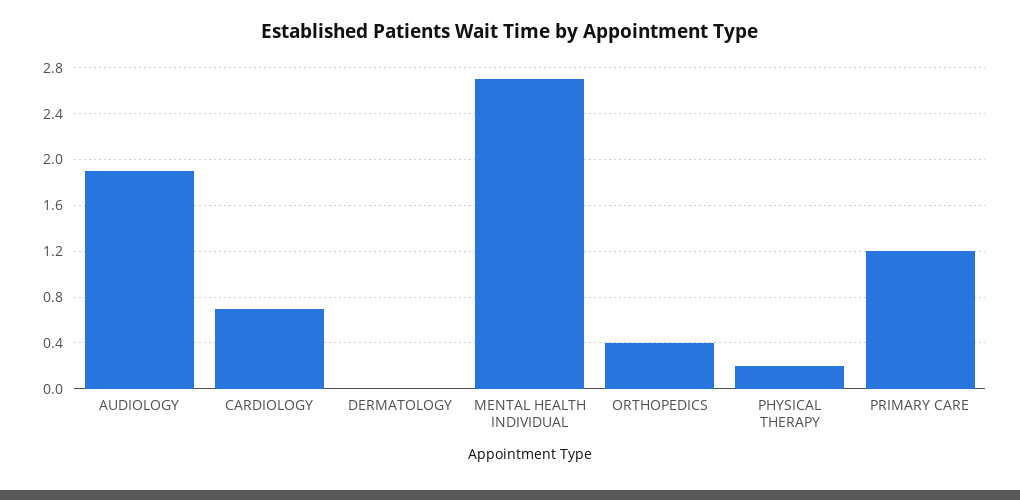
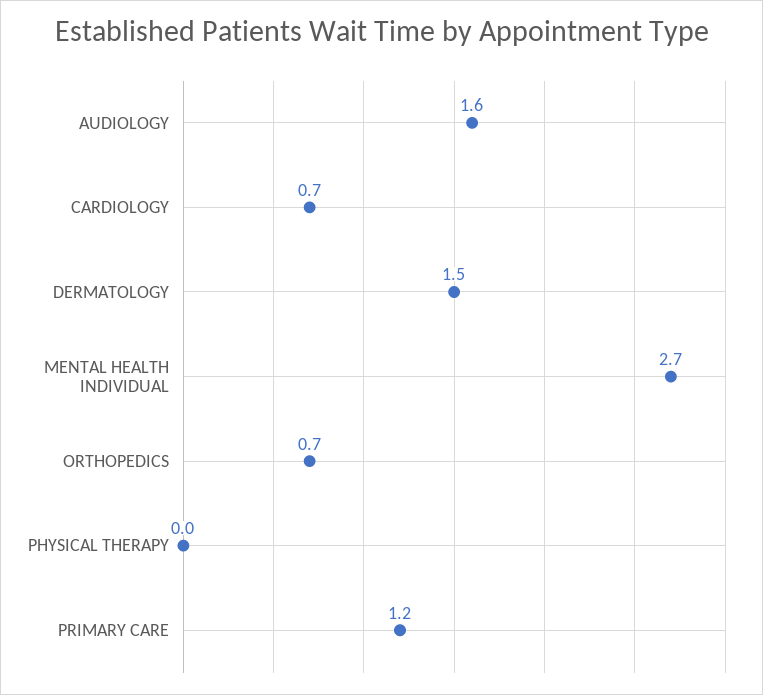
AUDIOLOGY: 1.9 -> 1.6
DERMATOLOGY: 0 -> 1.5
ORTHOPEDICS: 0.4 -> 0.7
PHYSICAL THERAPY: 0.2 -> 0

